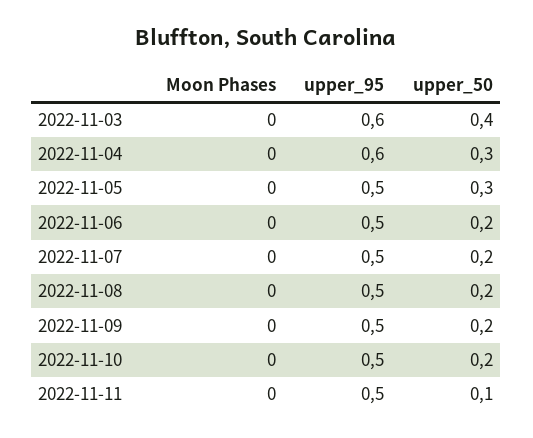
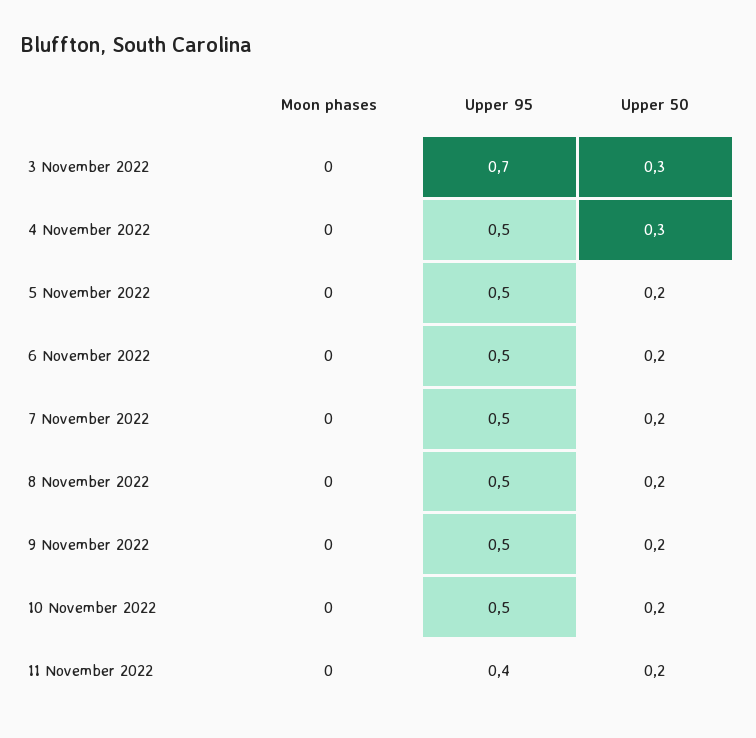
upper_95, 2022-11-03: 0.6 -> 0.7
upper_50, 2022-11-03: 0.4 -> 0.3
upper_95, 2022-11-04: 0.6 -> 0.5
upper_50, 2022-11-05: 0.3 -> 0.2
upper_95, 2022-11-11: 0.5 -> 0.4
upper_50, 2022-11-11: 0.1 -> 0.2

